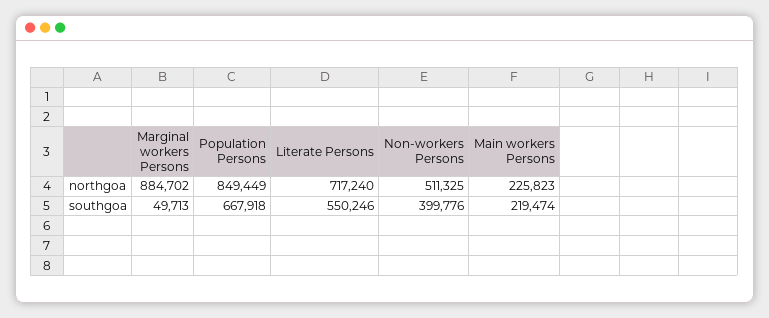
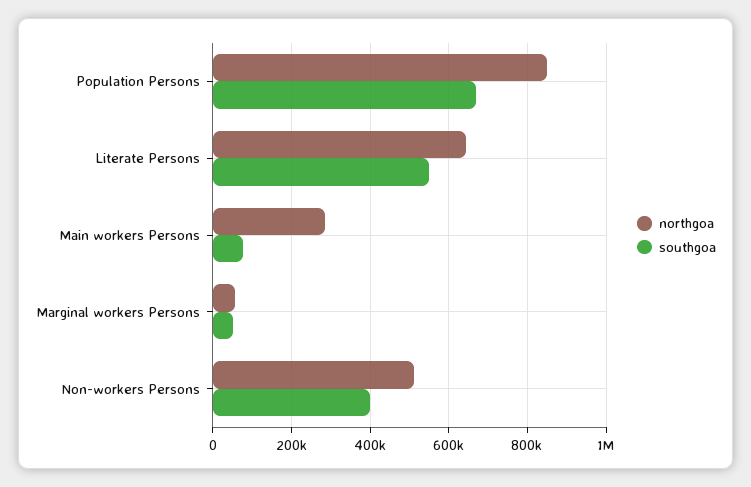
northgoa, Marginal workers Persons: 884702 -> 60000
northgoa, Literate Persons: 717240 -> 640000
northgoa, Main workers Persons: 225823 -> 280000
southgoa, Main workers Persons: 219474 -> 80000

